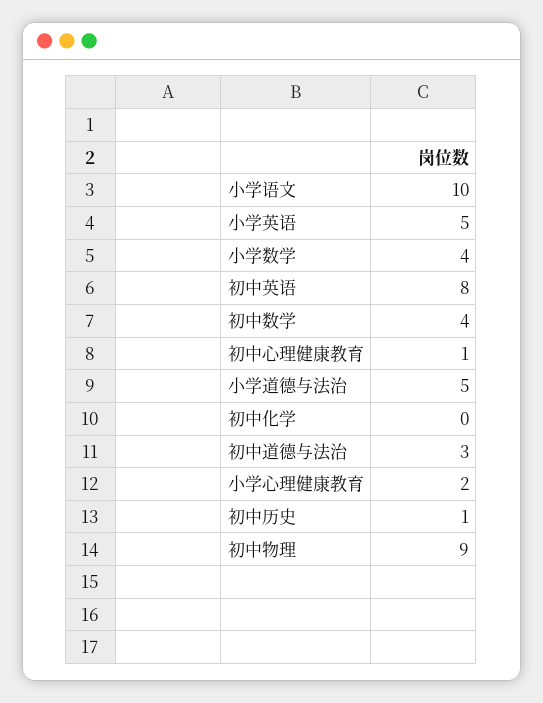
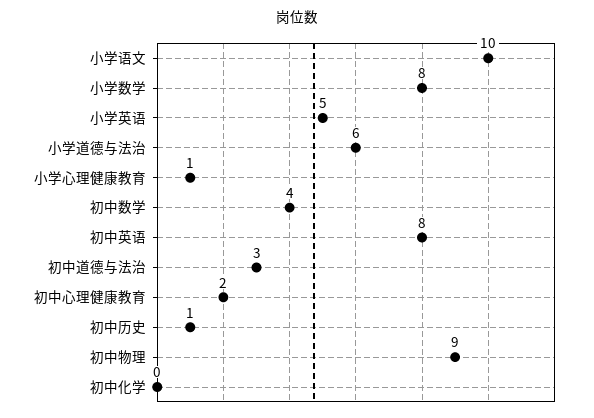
小学数学: 4 -> 8
初中心理健康教育: 1 -> 2
小学道德与法治: 5 -> 6
小学心理健康教育: 2 -> 1

